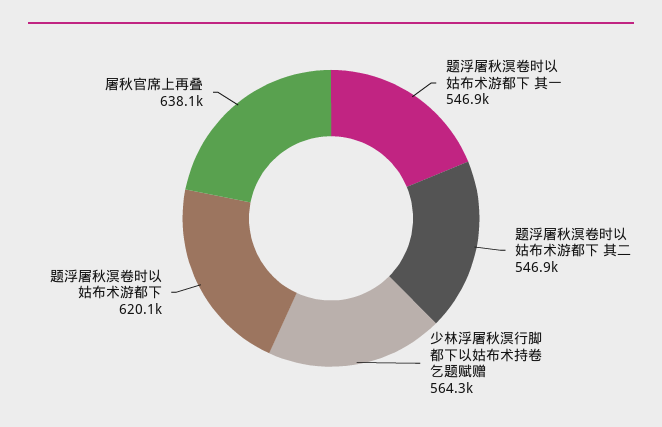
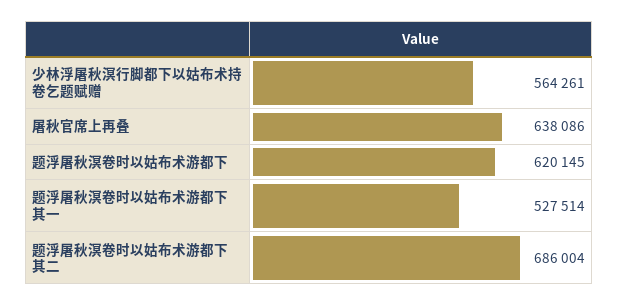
题浮屠秋溟卷时以姑布术游都下 其一: 546900 -> 527514
题浮屠秋溟卷时以姑布术游都下 其二: 546900 -> 686004

